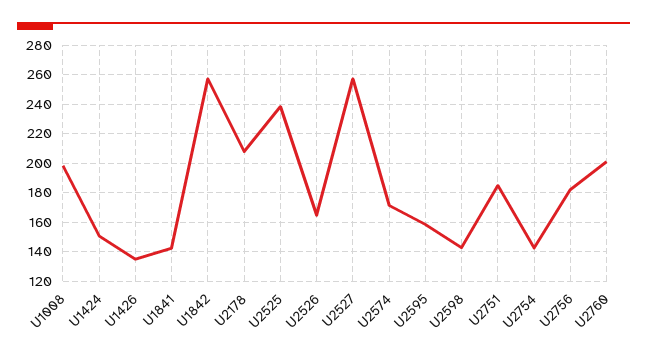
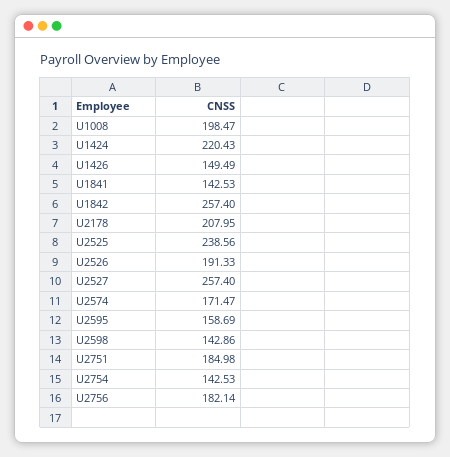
U1424: 150 -> 220.43
U1426: 135 -> 149.49
U2526: 165 -> 191.33
U2760: 200 -> none

